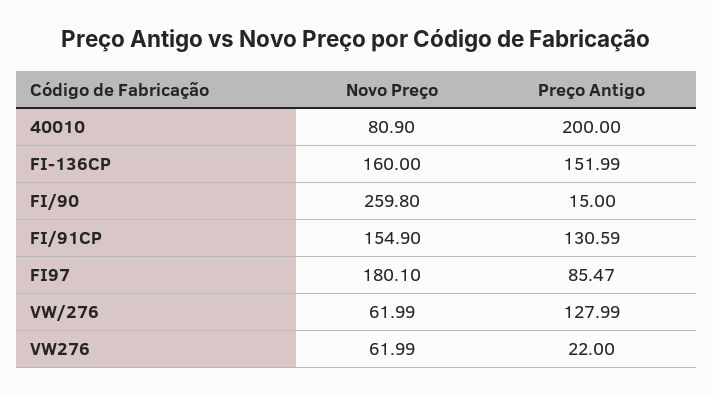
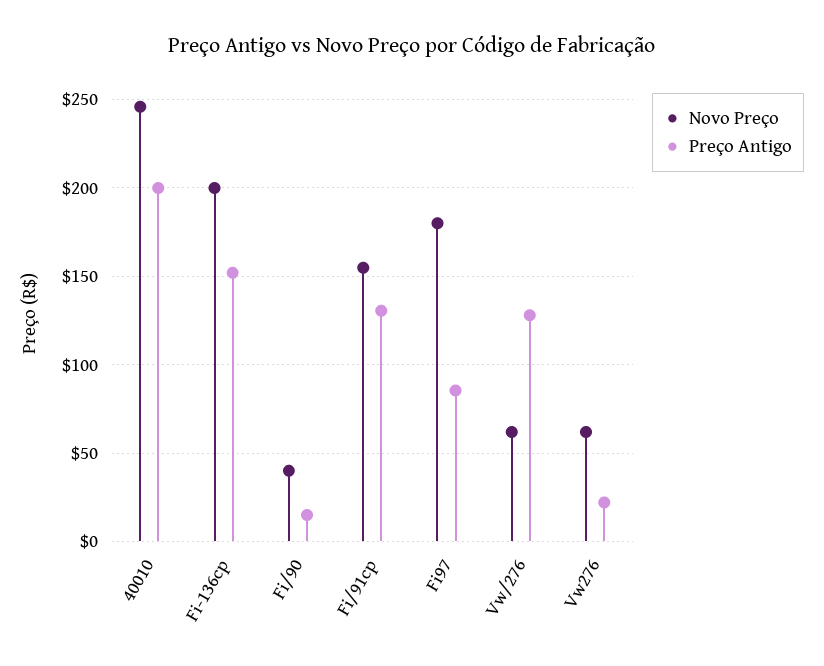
Novo Preço, 40010: 80.9 -> 245
Novo Preço, FI-136CP: 160 -> 200
Novo Preço, FI/90: 259.8 -> 40

